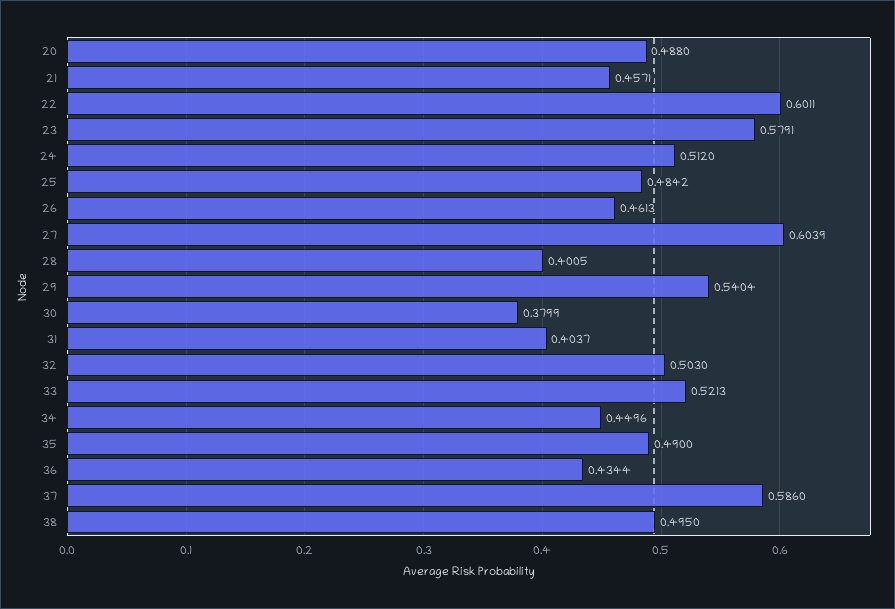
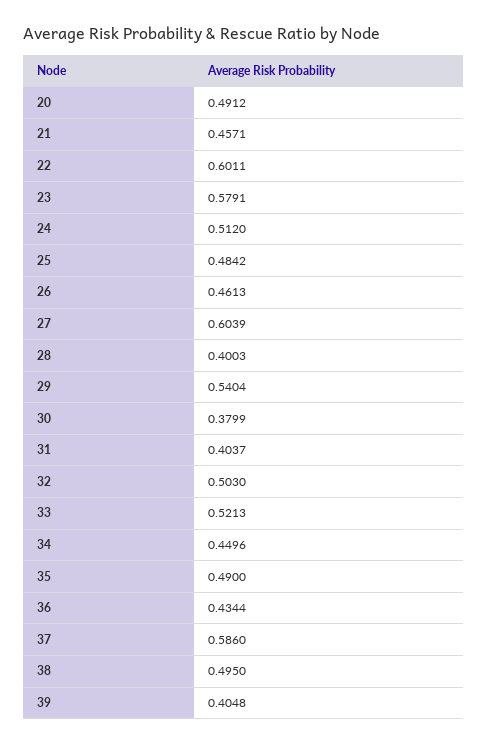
20: 0.488 -> 0.4912
28: 0.4005 -> 0.4003
39: none -> 0.4048

